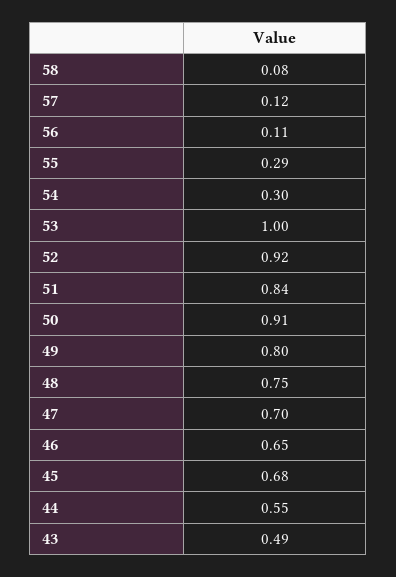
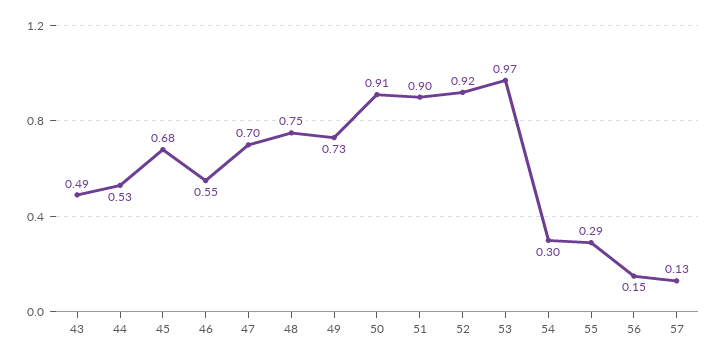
58: 0.08 -> none
57: 0.12 -> 0.13
56: 0.11 -> 0.15
53: 1 -> 0.97
51: 0.84 -> 0.9
49: 0.8 -> 0.73
46: 0.65 -> 0.55
44: 0.55 -> 0.53

